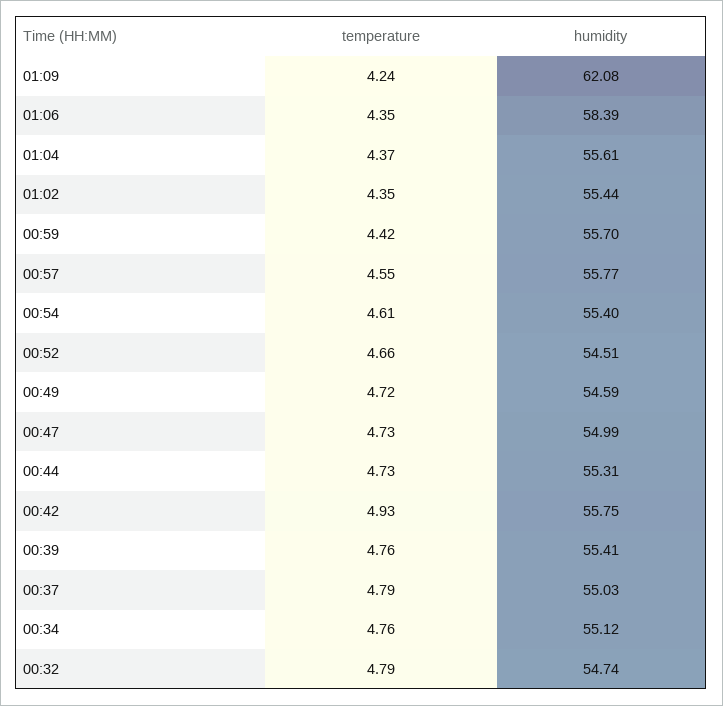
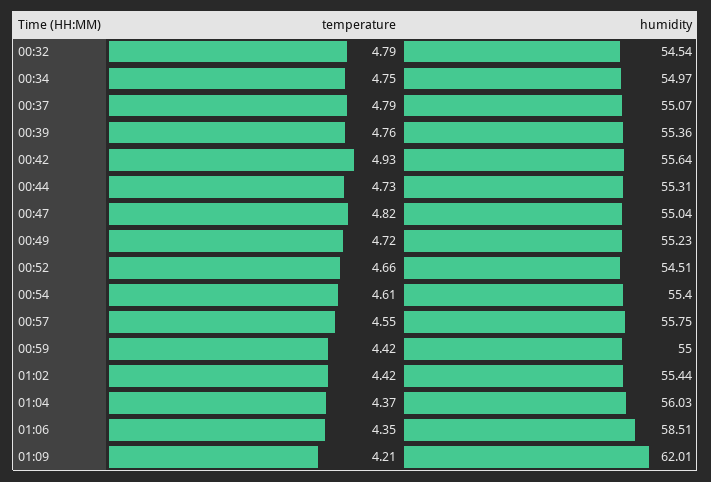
temperature, 01:09: 4.24 -> 4.21
humidity, 01:09: 62.08 -> 62.01
humidity, 01:06: 58.39 -> 58.51
humidity, 01:04: 55.61 -> 56.03
temperature, 01:02: 4.35 -> 4.42
humidity, 00:59: 55.7 -> 55
humidity, 00:57: 55.77 -> 55.75
humidity, 00:49: 54.59 -> 55.23
temperature, 00:47: 4.73 -> 4.82
humidity, 00:47: 54.99 -> 55.04
humidity, 00:42: 55.75 -> 55.64
humidity, 00:39: 55.41 -> 55.36
humidity, 00:37: 55.03 -> 55.07
temperature, 00:34: 4.76 -> 4.75
humidity, 00:34: 55.12 -> 54.97
humidity, 00:32: 54.74 -> 54.54

